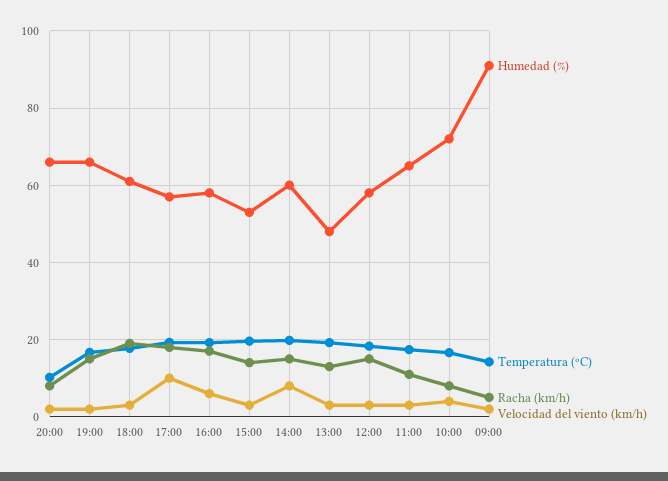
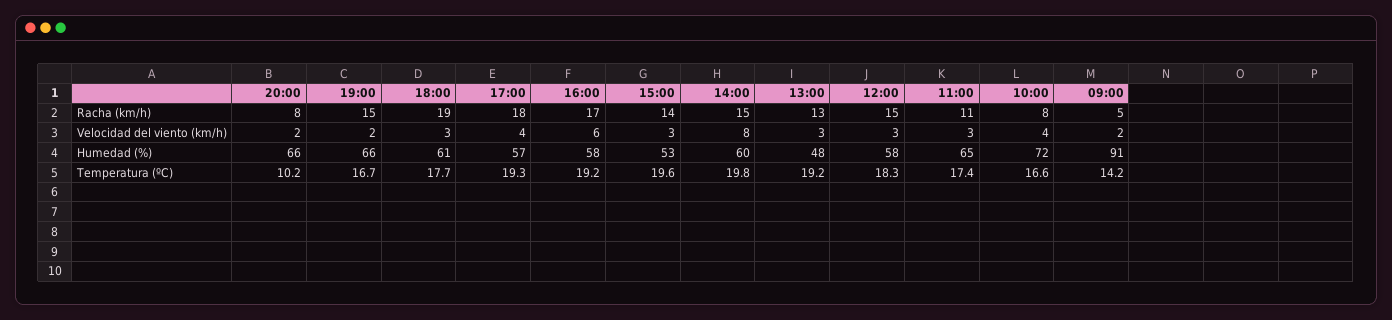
Velocidad del viento (km/h), 17:00: 10 -> 4

